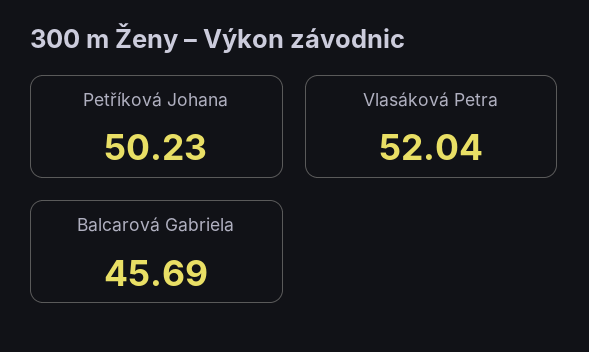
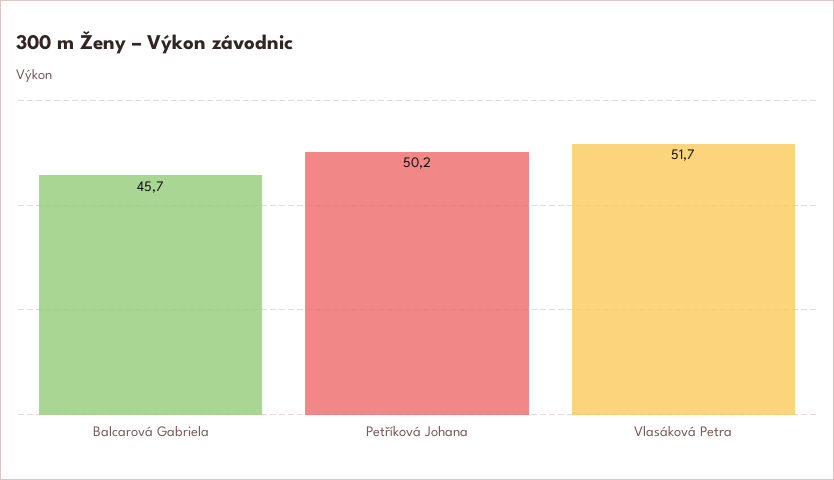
Vlasáková Petra: 52.04 -> 51.7

